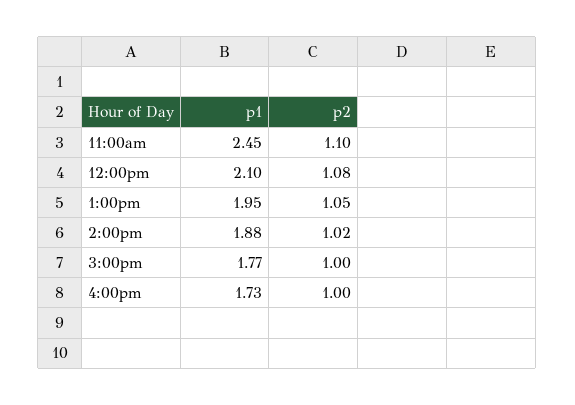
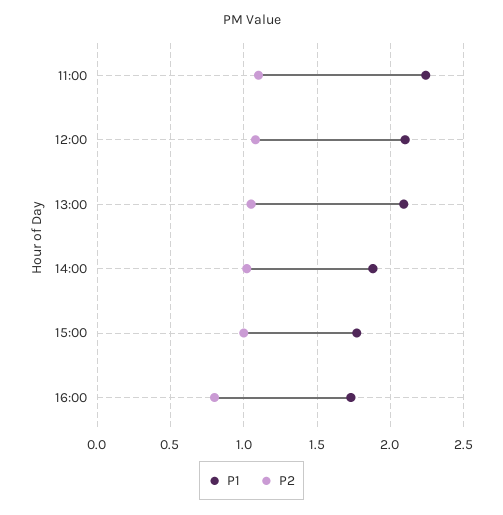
p1, 11:00am: 2.45 -> 2.25
p1, 1:00pm: 1.95 -> 2.1
p2, 4:00pm: 1 -> 0.8

